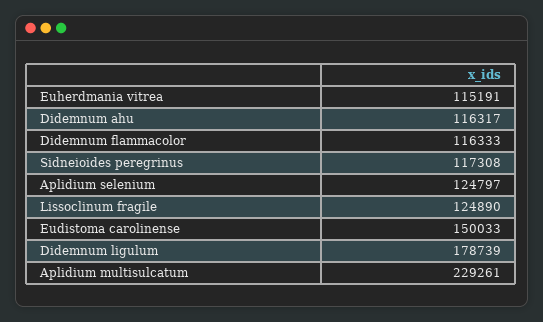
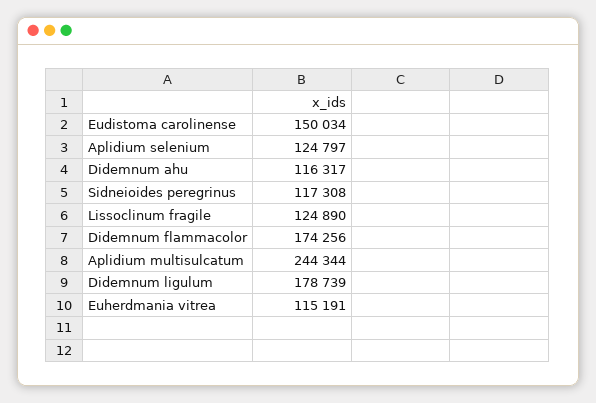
Didemnum flammacolor: 116333 -> 174256
Eudistoma carolinense: 150033 -> 150034
Aplidium multisulcatum: 229261 -> 244344

